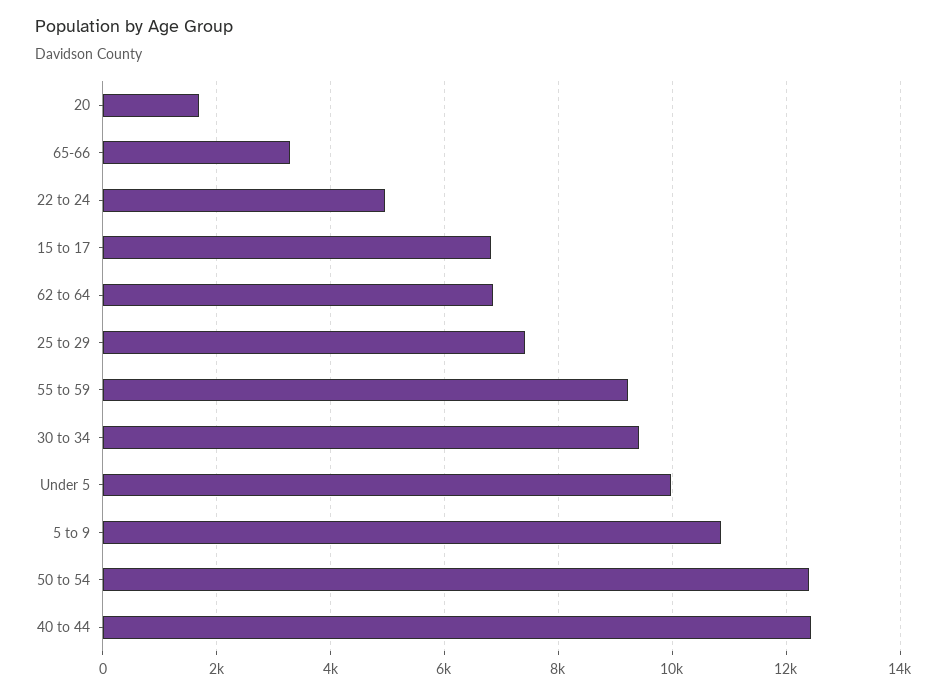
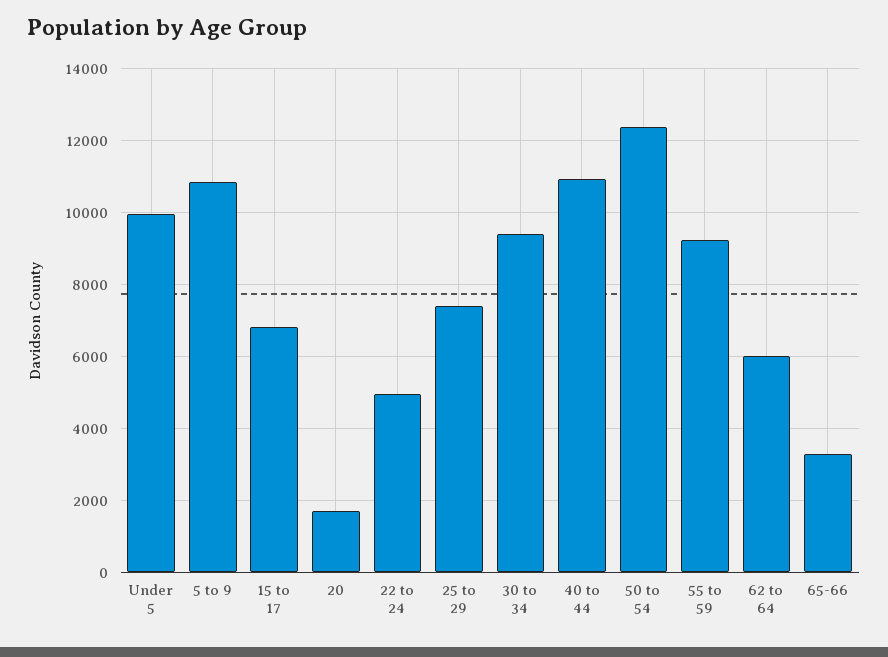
62 to 64: 6800 -> 6000
40 to 44: 12400 -> 11000

